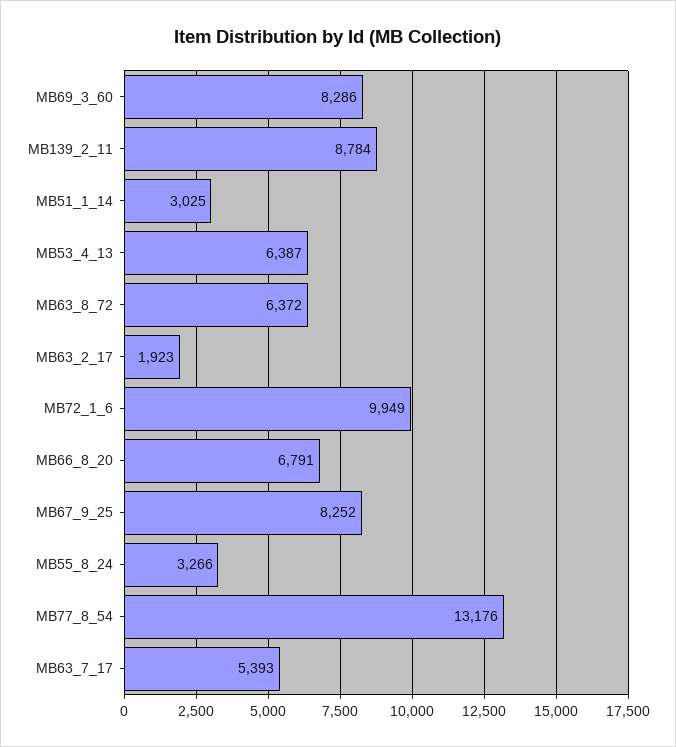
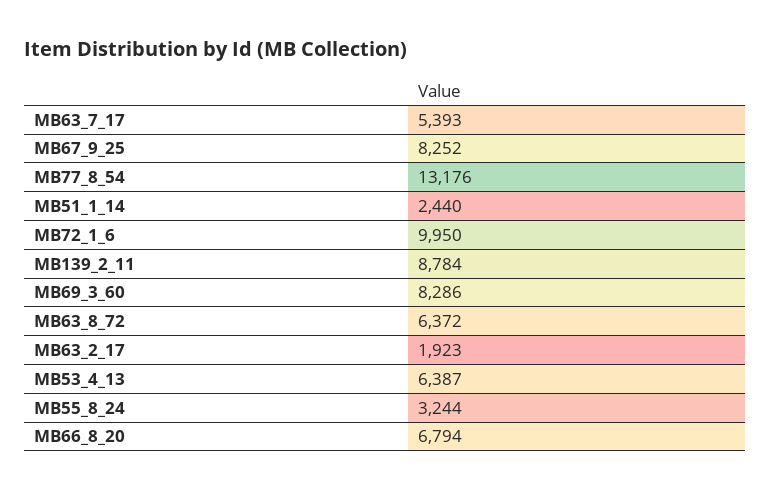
MB51_1_14: 3025 -> 2440
MB72_1_6: 9949 -> 9950
MB66_8_20: 6791 -> 6794
MB55_8_24: 3266 -> 3244

